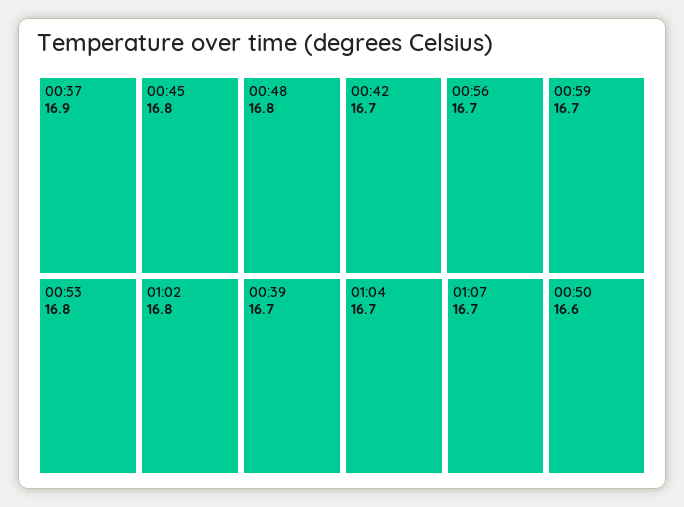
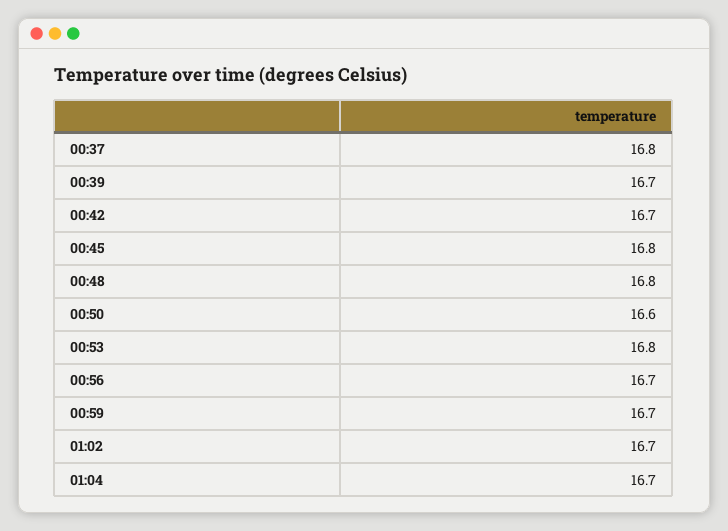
00:37: 16.9 -> 16.8
01:02: 16.8 -> 16.7
01:07: 16.7 -> none

